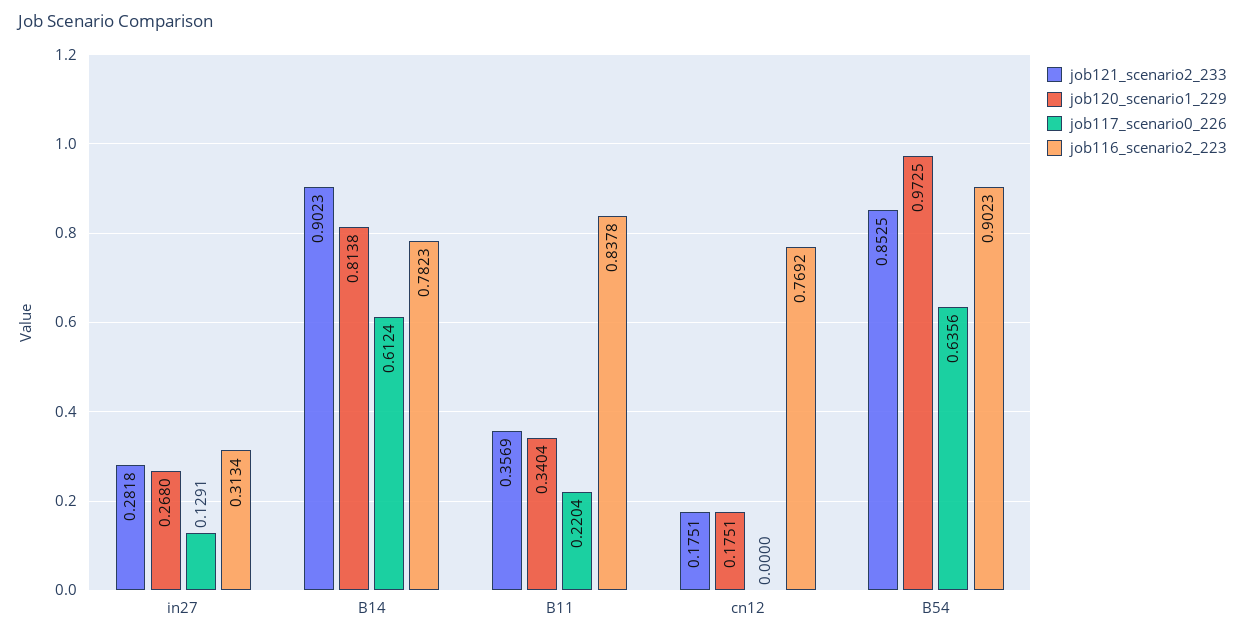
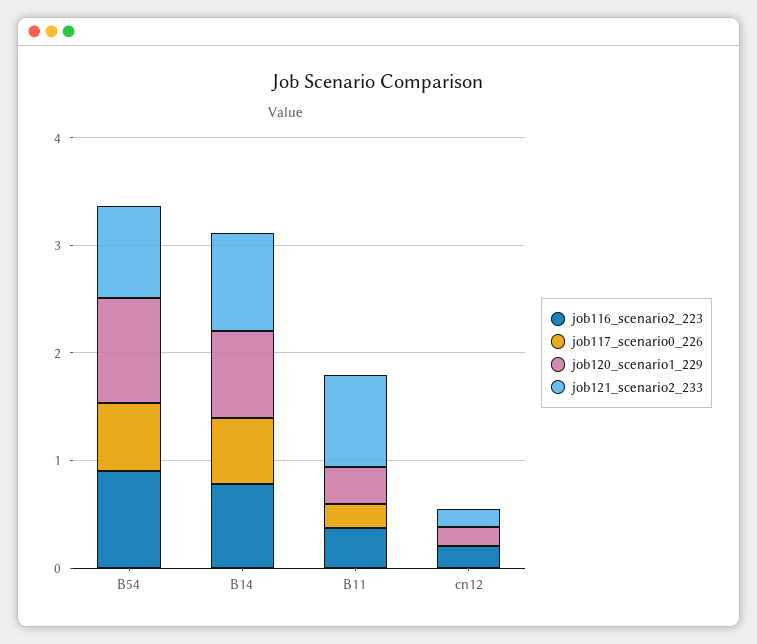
job121_scenario2_233, in27: 0.2818 -> none
job120_scenario1_229, in27: 0.268 -> none
job117_scenario0_226, in27: 0.1291 -> none
job116_scenario2_223, in27: 0.3134 -> none
job121_scenario2_233, B11: 0.3569 -> 0.8
job116_scenario2_223, B11: 0.8378 -> 0.4
job116_scenario2_223, cn12: 0.7692 -> 0.2

